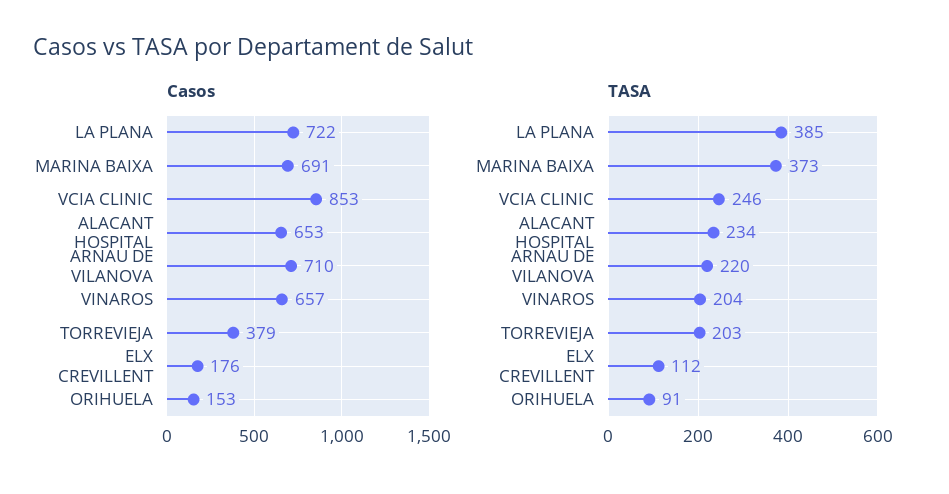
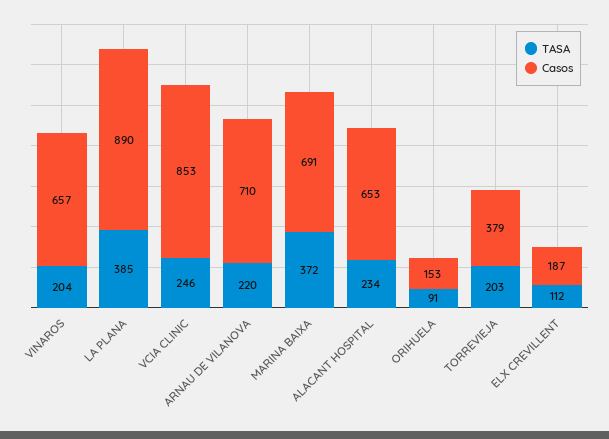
Casos, LA PLANA: 722 -> 890
Casos, ELX CREVILLENT: 176 -> 187
TASA, MARINA BAIXA: 373 -> 372

